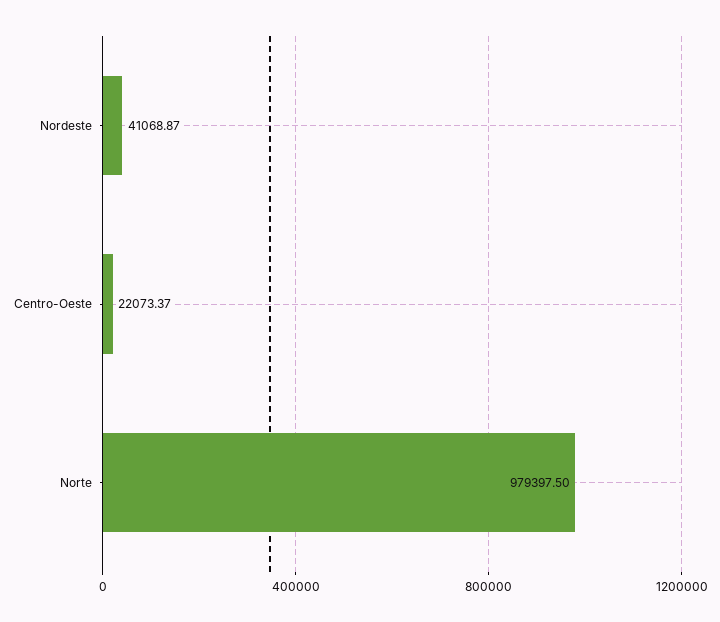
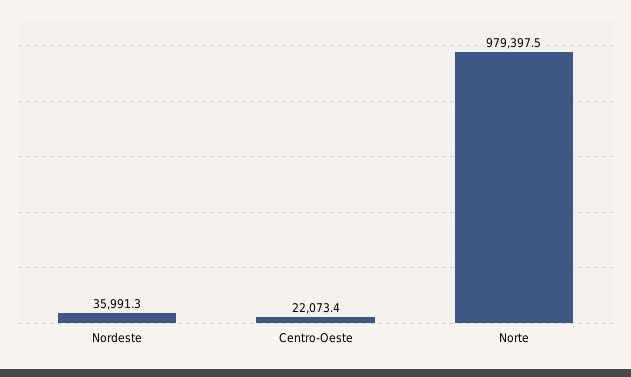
Nordeste: 41068.87 -> 35991.3

